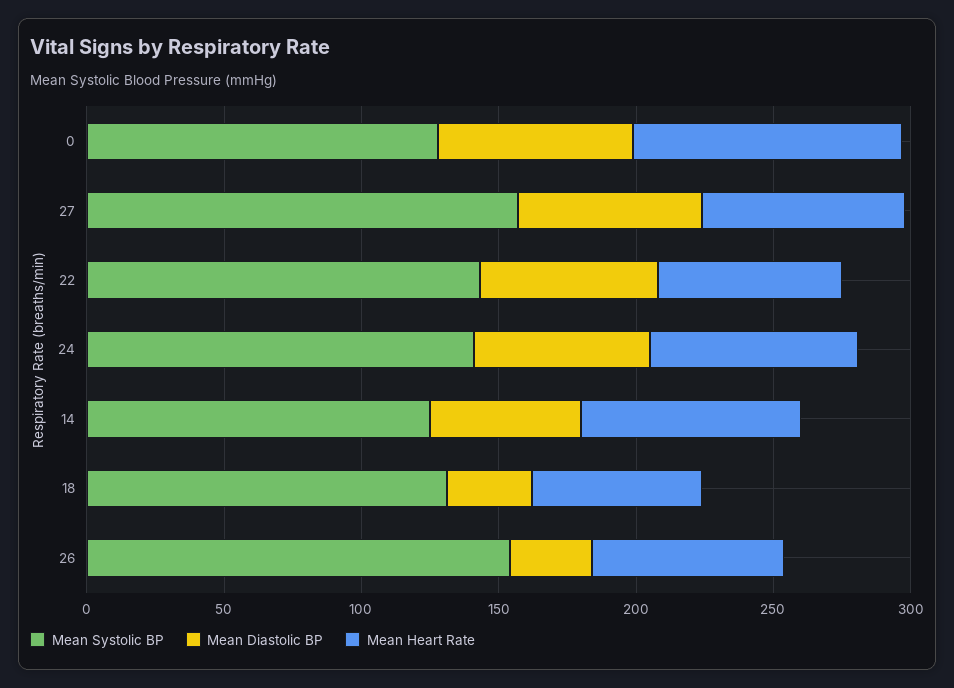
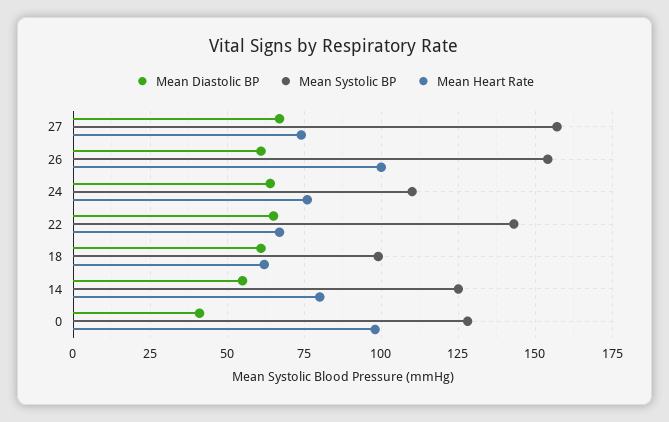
Mean Diastolic BP, 0: 70 -> 40
Mean Systolic BP, 24: 140 -> 110
Mean Systolic BP, 18: 130 -> 100
Mean Diastolic BP, 18: 30 -> 60
Mean Diastolic BP, 26: 30 -> 60
Mean Heart Rate, 26: 70 -> 100

